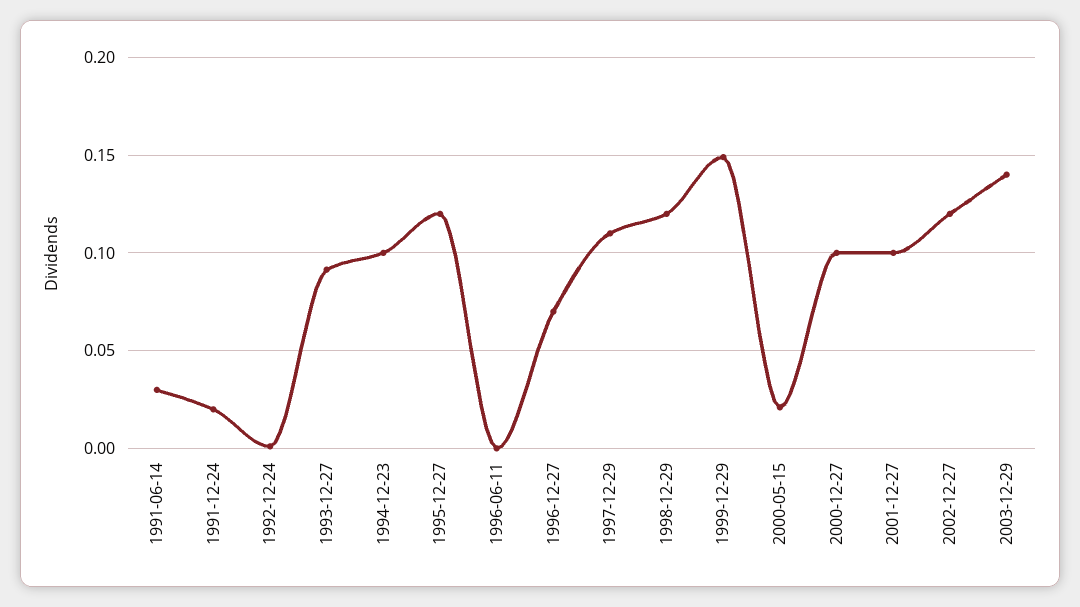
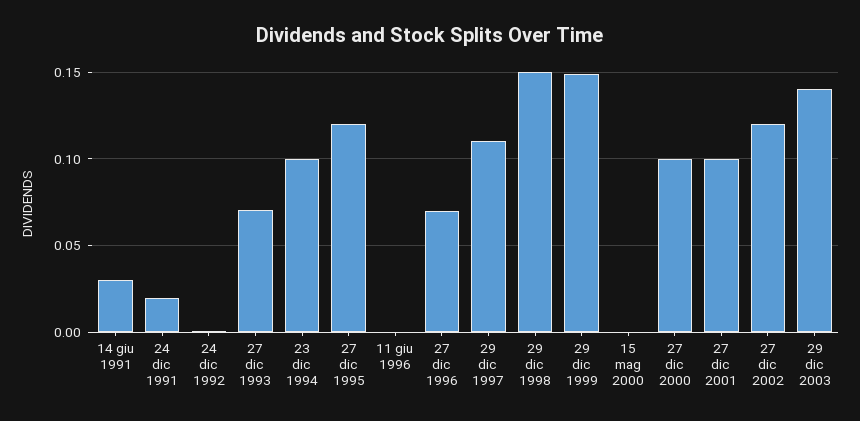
1993-12-27: 0.09 -> 0.07
1998-12-29: 0.12 -> 0.15
2000-05-15: 0.02 -> 0

